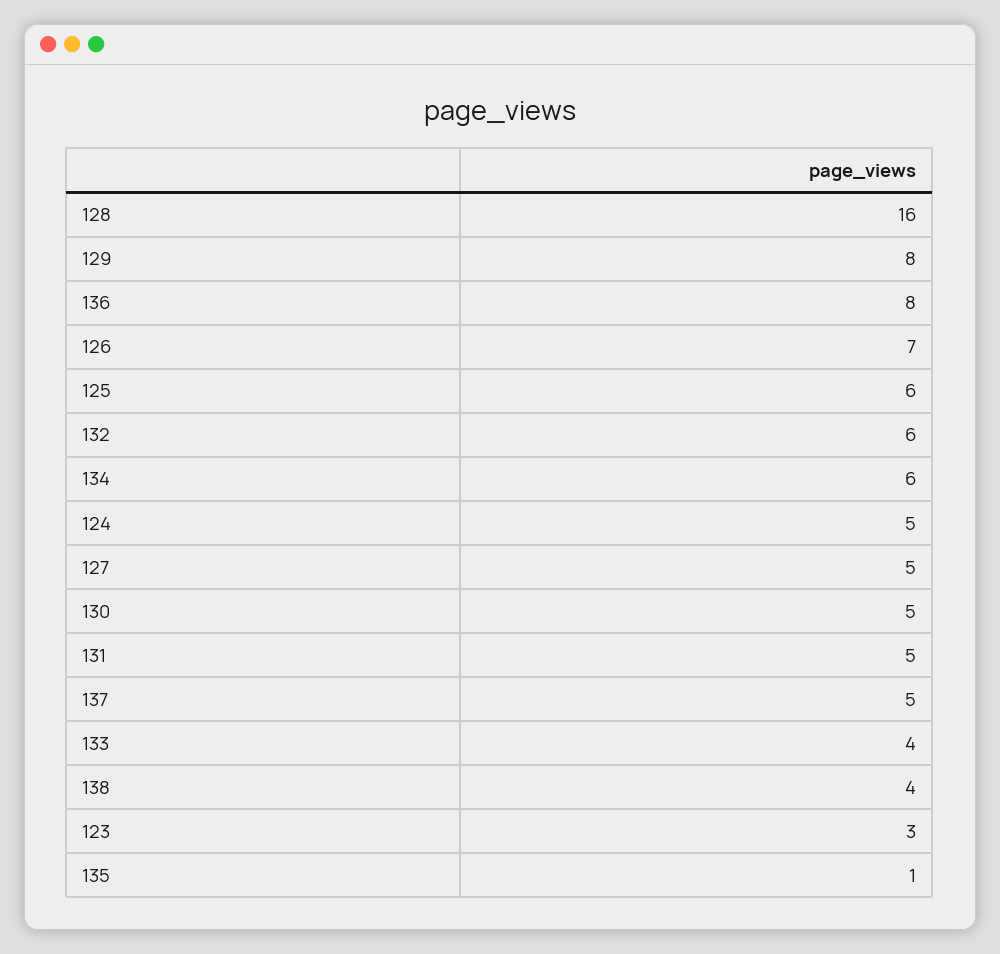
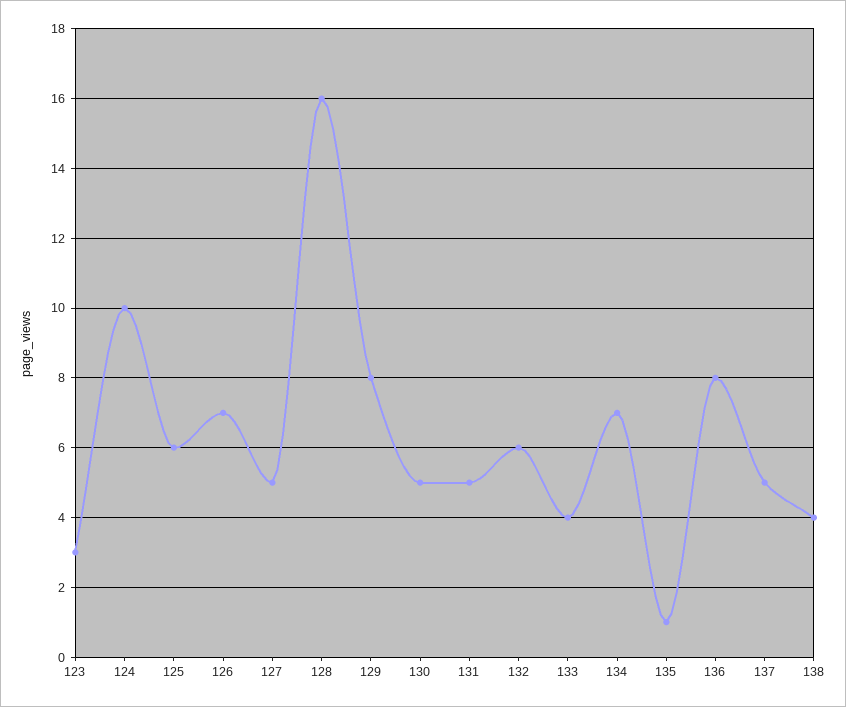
134: 6 -> 7
124: 5 -> 10

